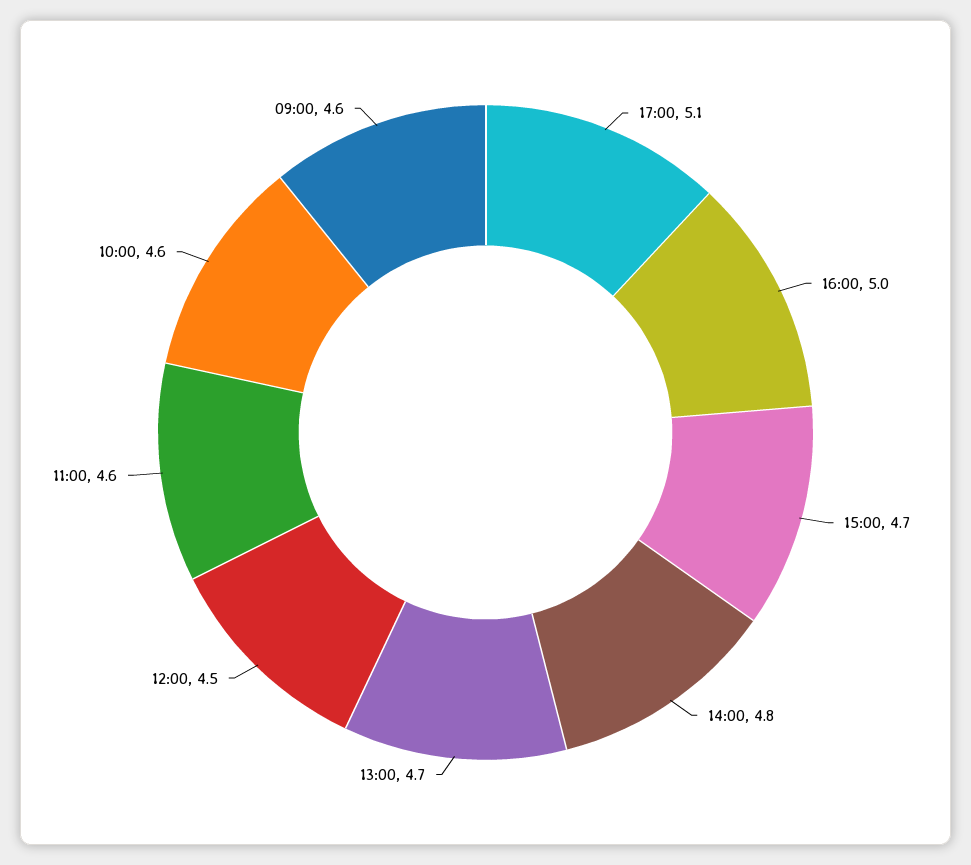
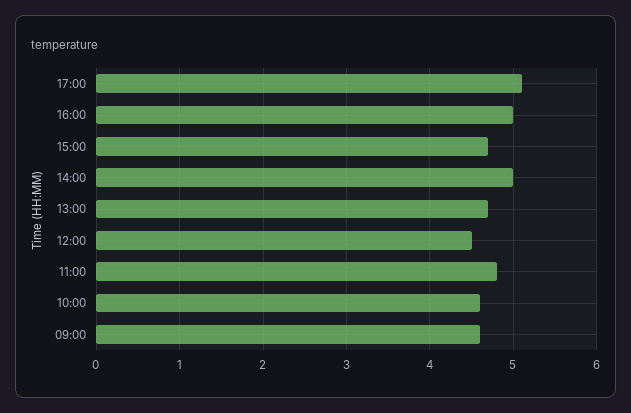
14:00: 4.8 -> 5
11:00: 4.6 -> 4.8

